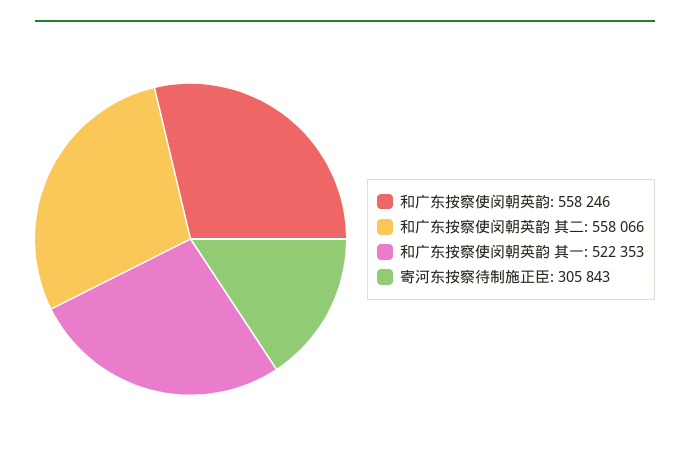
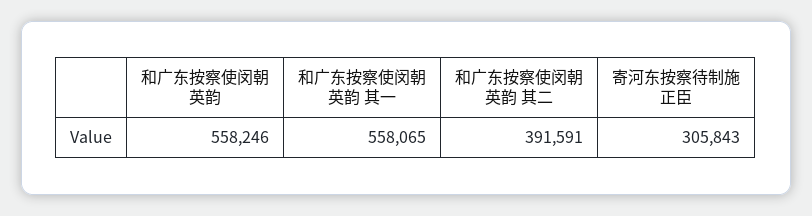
和广东按察使闵朝英韵 其二: 558066 -> 391591
和广东按察使闵朝英韵 其一: 522353 -> 558065

